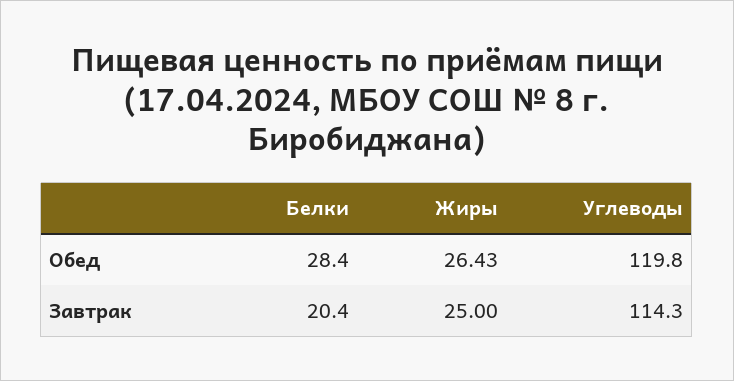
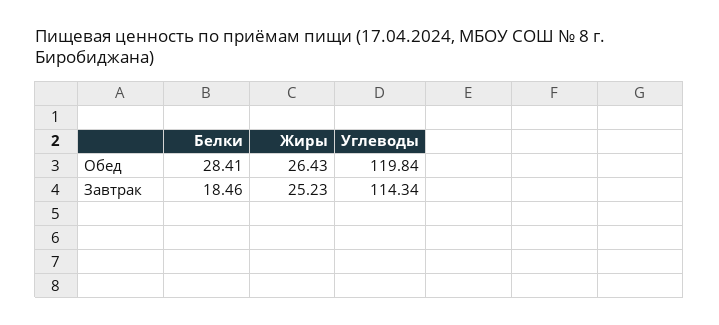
Белки, Завтрак: 20.4 -> 18.46
Жиры, Завтрак: 25 -> 25.23

